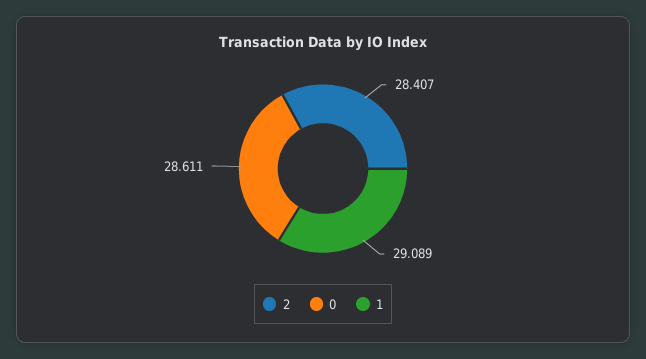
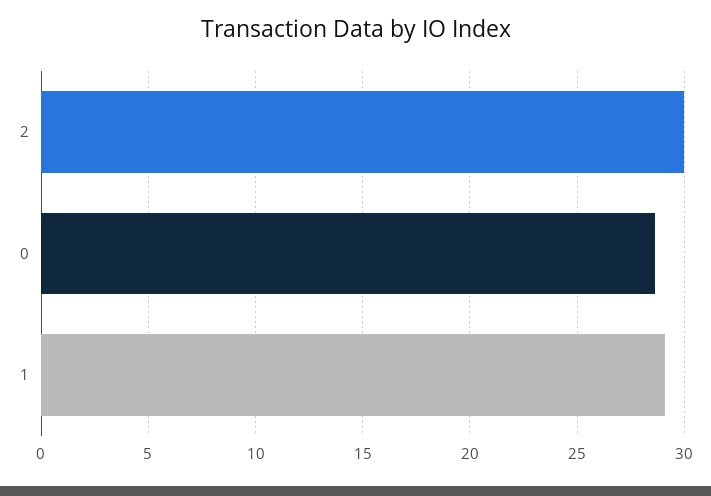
2: 28.407 -> 30

